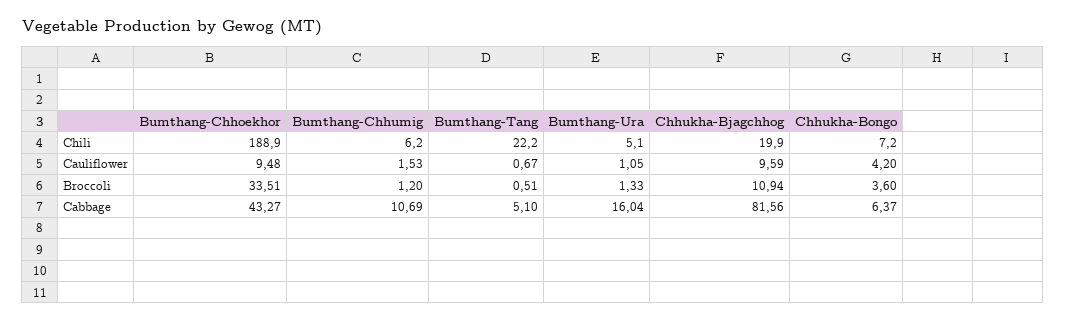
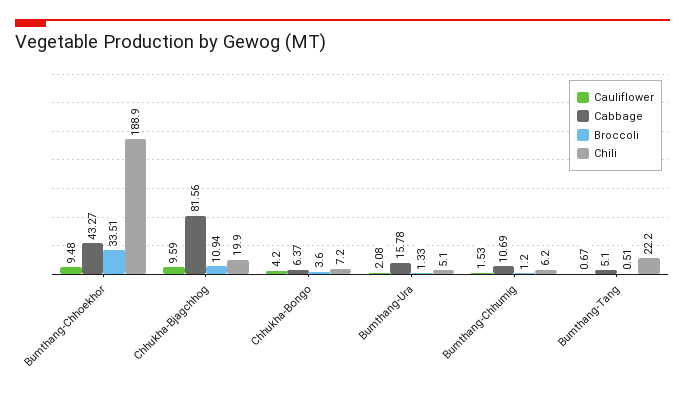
Cauliflower, Bumthang-Ura: 1.05 -> 2.08
Cabbage, Bumthang-Ura: 16.04 -> 15.78

